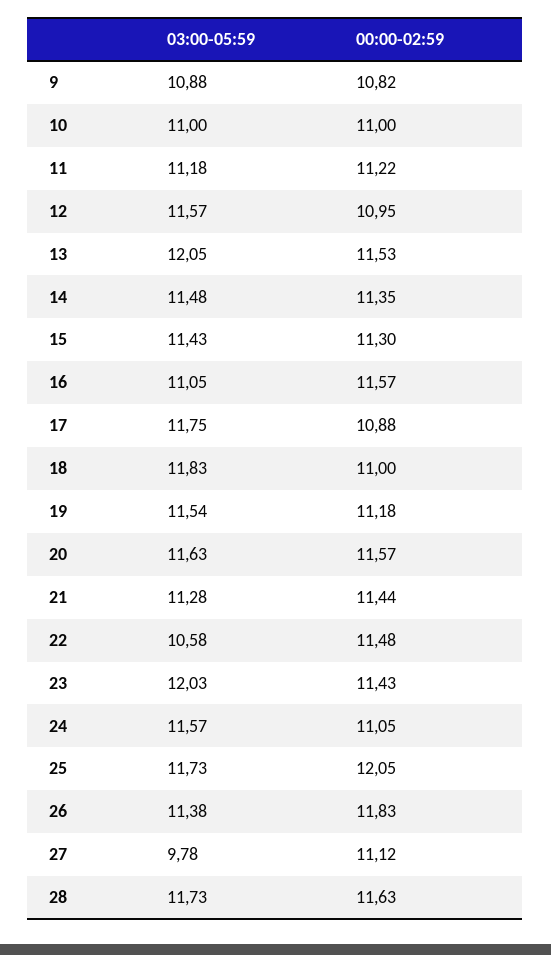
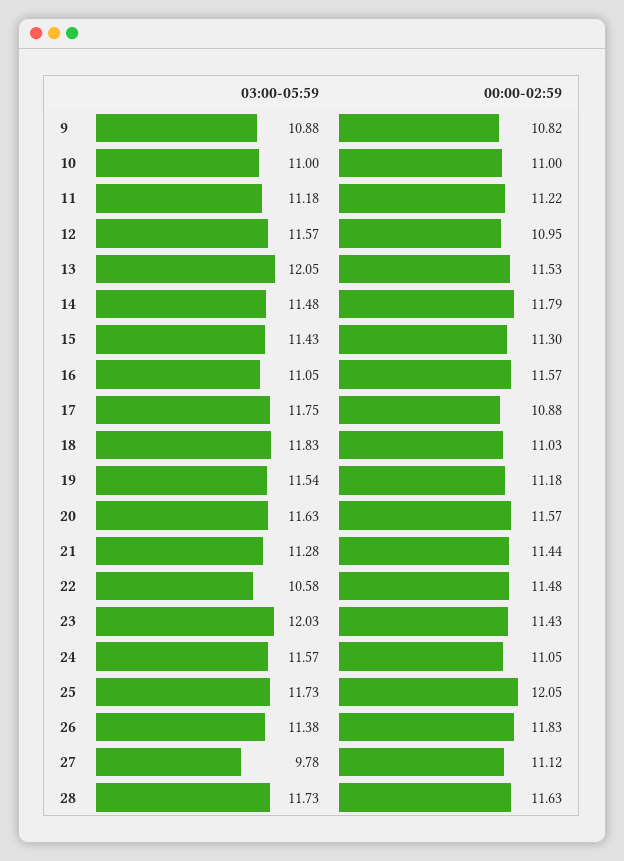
00:00-02:59, 14: 11.35 -> 11.79
00:00-02:59, 18: 11 -> 11.03

